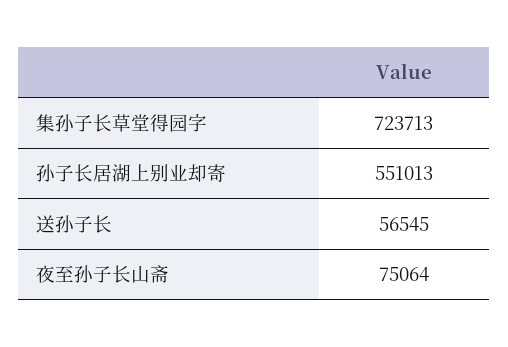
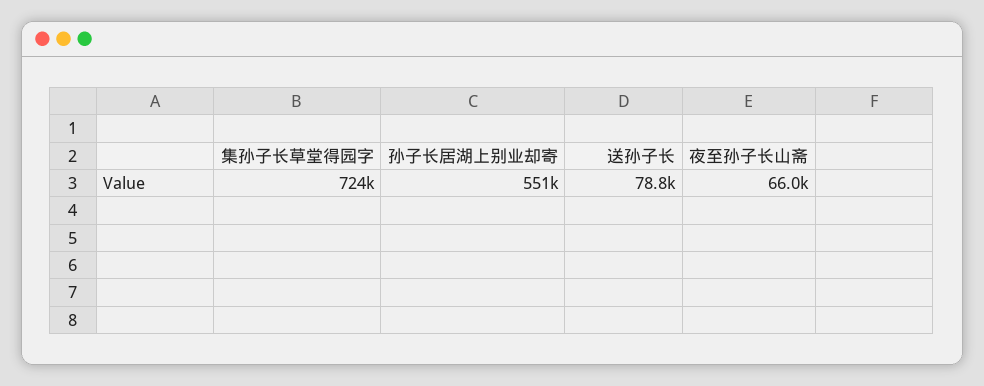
送孙子长: 56545 -> 78800
夜至孙子长山斋: 75064 -> 66000

